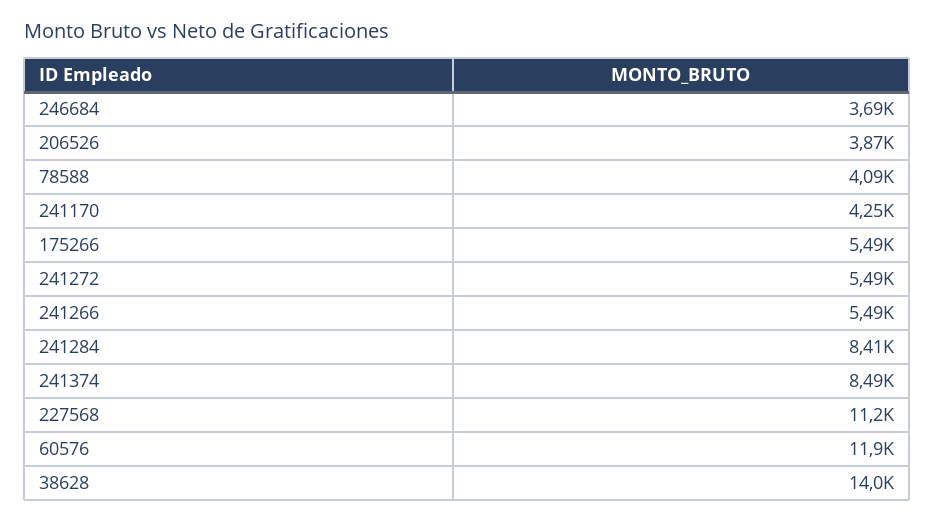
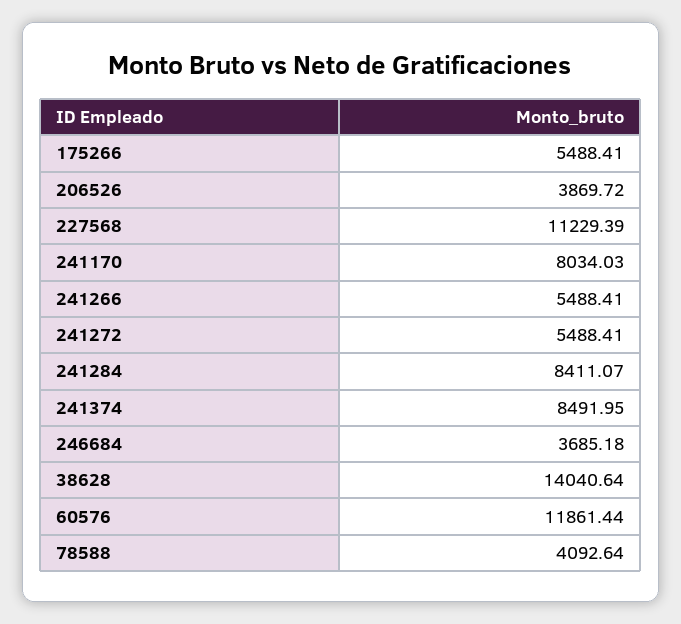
241170: 4250 -> 8034.03

